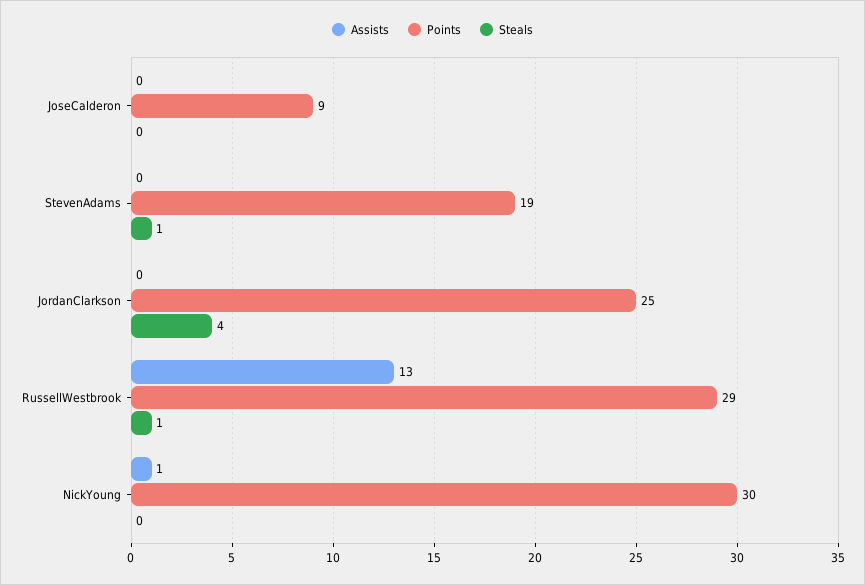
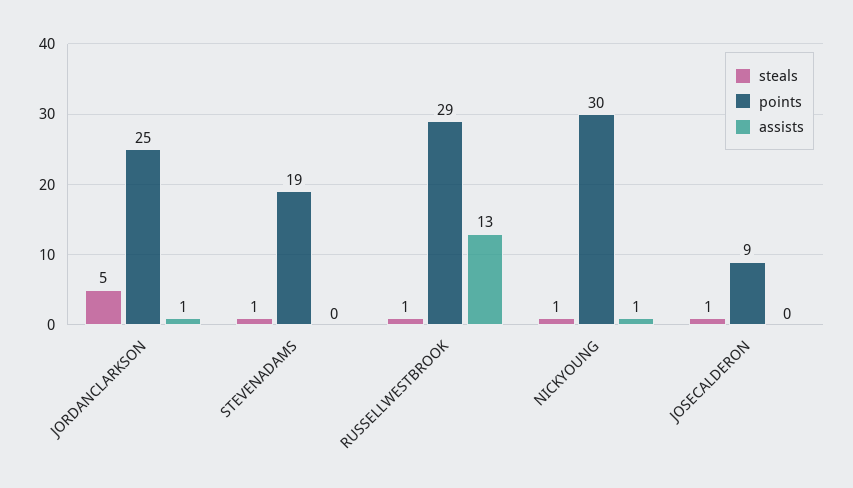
Steals, JoseCalderon: 0 -> 1
Assists, JordanClarkson: 0 -> 1
Steals, JordanClarkson: 4 -> 5
Steals, NickYoung: 0 -> 1

